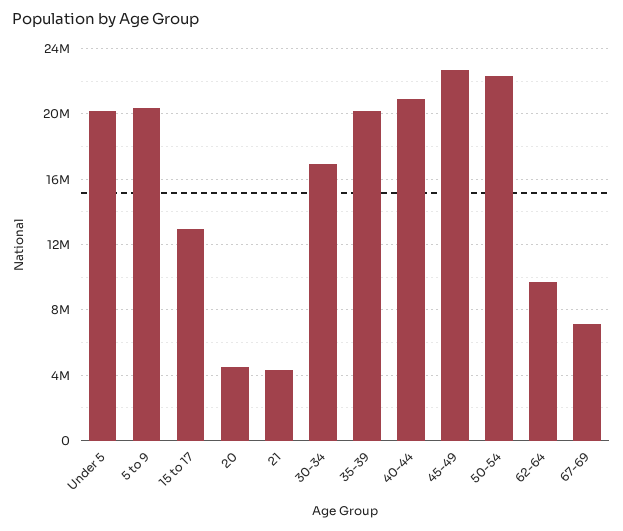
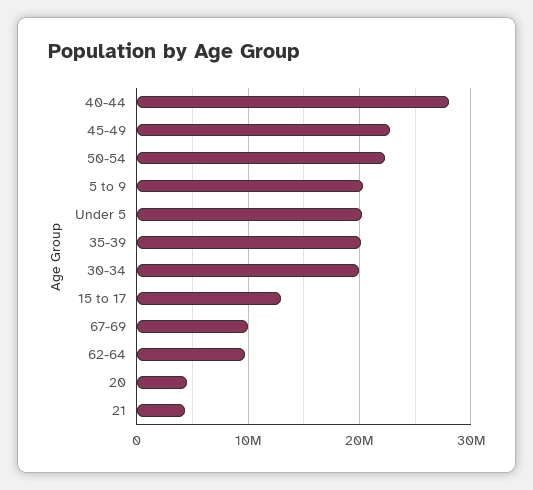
30-34: 17000000 -> 20000000
40-44: 21000000 -> 28000000
67-69: 7000000 -> 10000000

